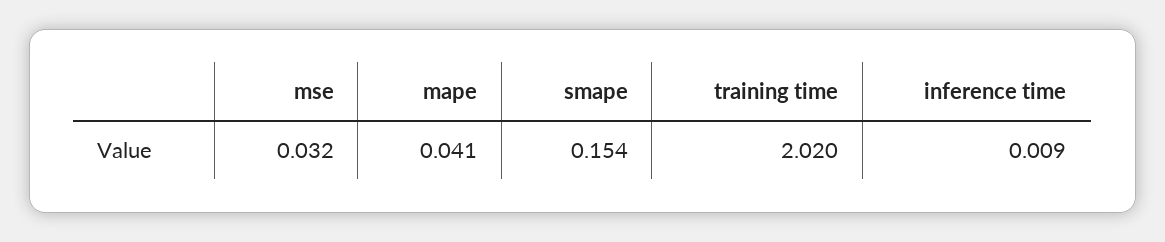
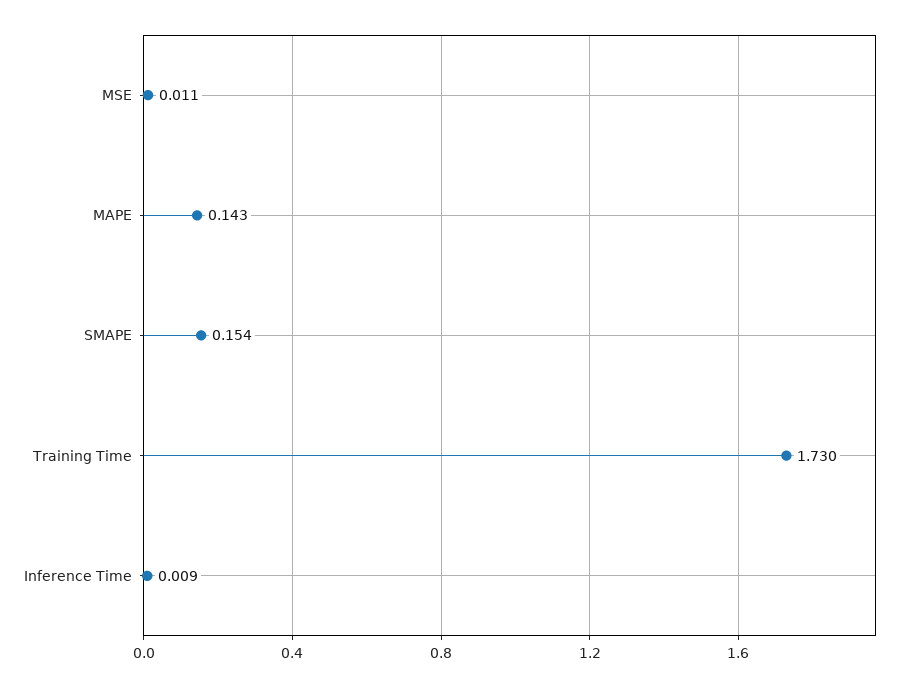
mse: 0.032 -> 0.011
mape: 0.041 -> 0.143
training time: 2.02 -> 1.73

